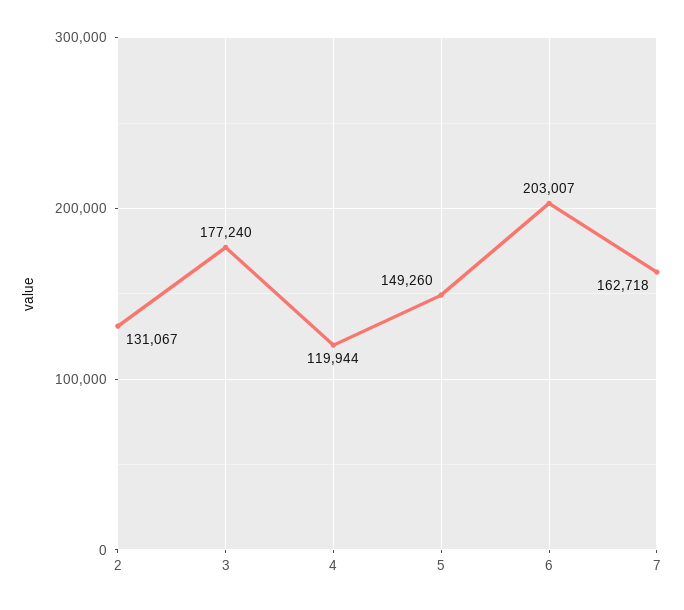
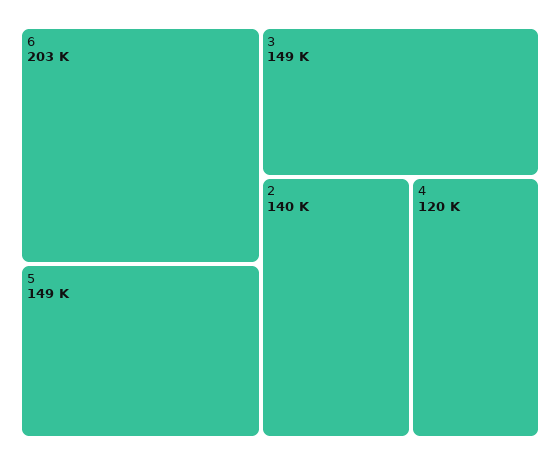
2: 131067 -> 140000
3: 177240 -> 149000
7: 162718 -> none

